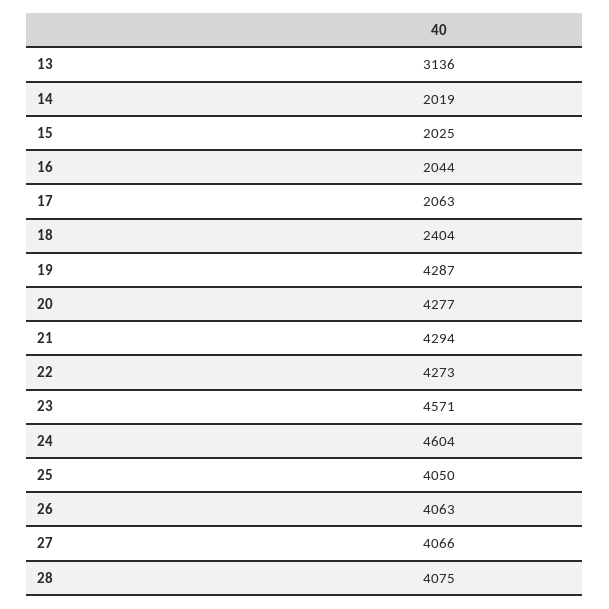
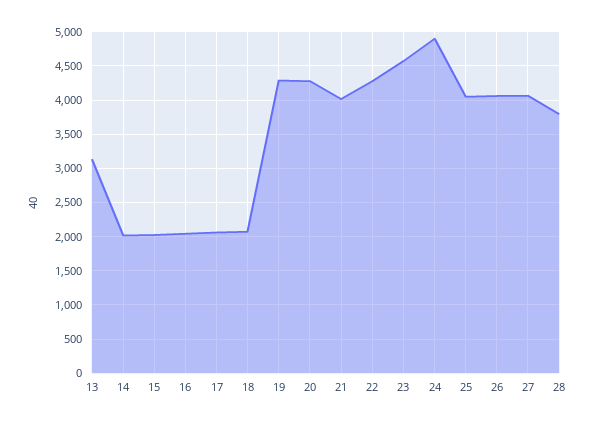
18: 2404 -> 2100
21: 4294 -> 4000
24: 4604 -> 4900
28: 4075 -> 3800

